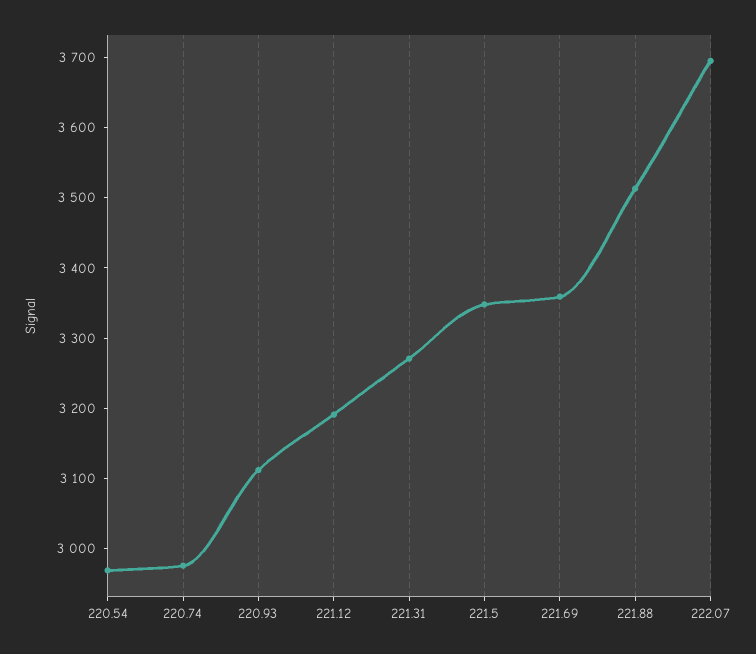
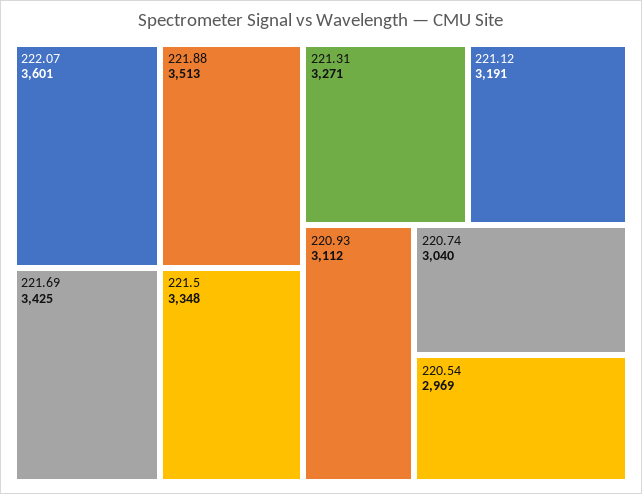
220.74: 2980 -> 3040
221.69: 3360 -> 3425
222.07: 3700 -> 3601

